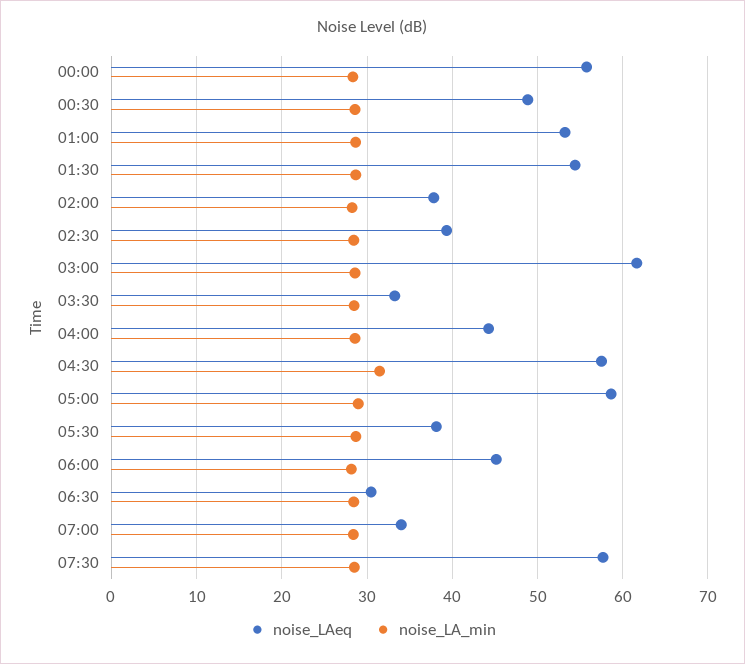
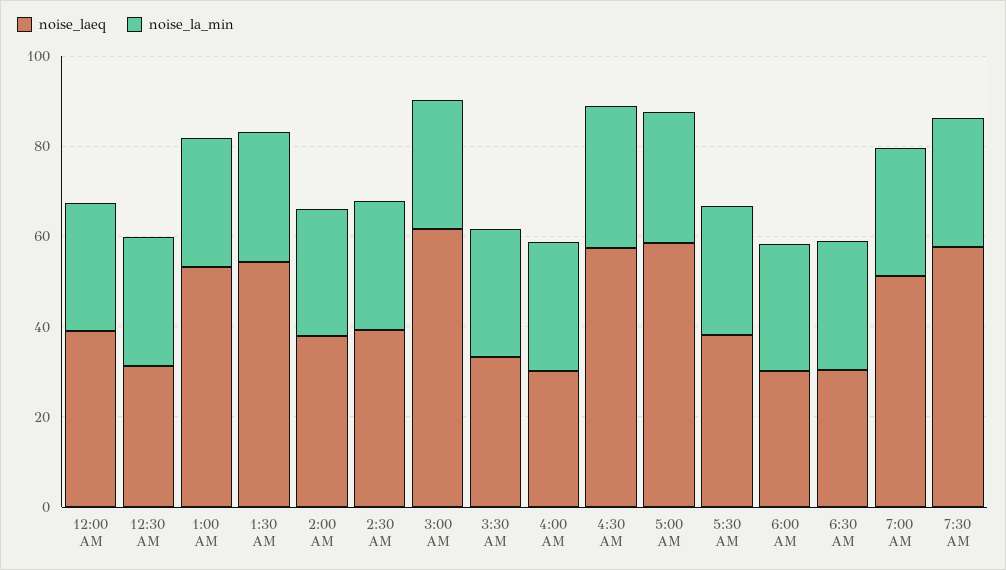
noise_LAeq, 00:00: 56 -> 40
noise_LAeq, 00:30: 49 -> 30
noise_LAeq, 04:00: 44 -> 30
noise_LAeq, 06:00: 45 -> 30
noise_LAeq, 07:00: 34 -> 50

